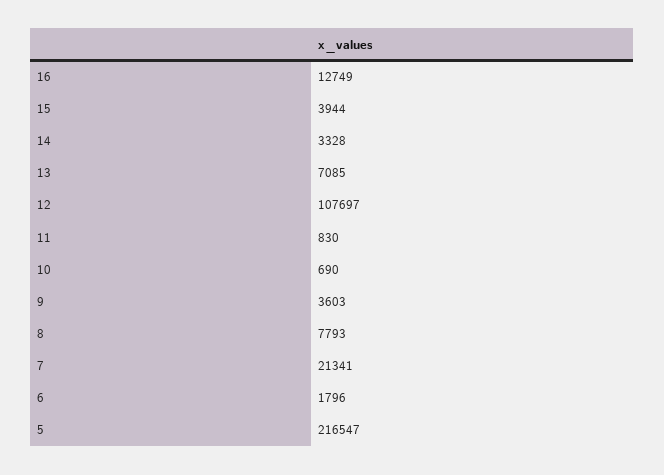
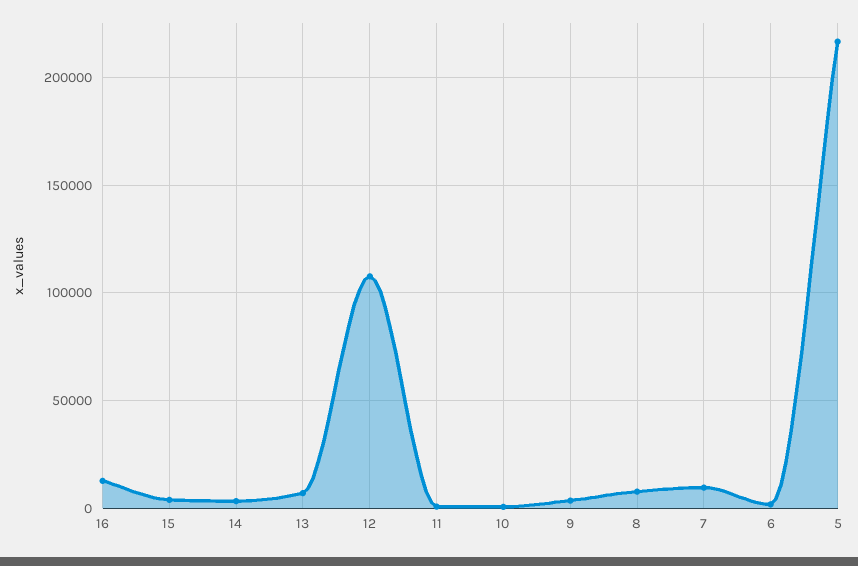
7: 21341 -> 10000

